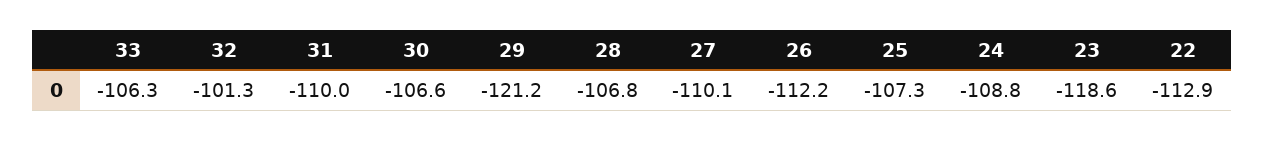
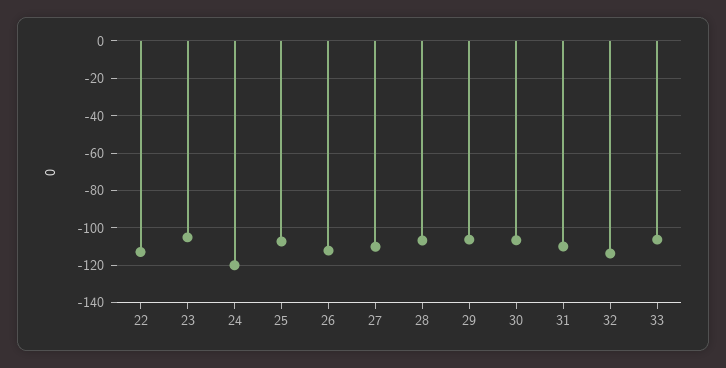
32: -101.3 -> -115
29: -121.2 -> -105
24: -108.8 -> -120
23: -118.6 -> -105

